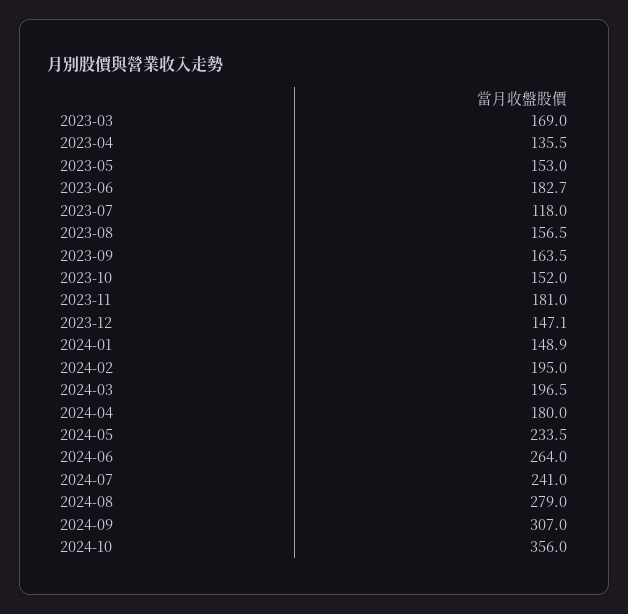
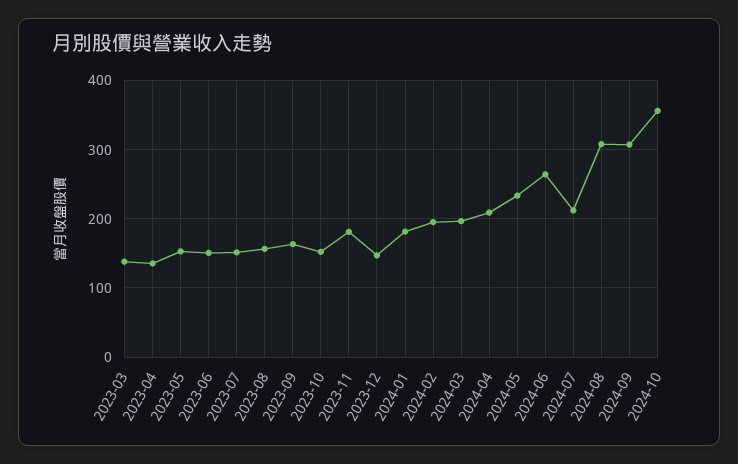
2023-03: 169 -> 140
2023-06: 182.7 -> 150
2023-07: 118 -> 150
2024-01: 148.9 -> 180
2024-04: 180 -> 210
2024-07: 241 -> 210
2024-08: 279 -> 310

